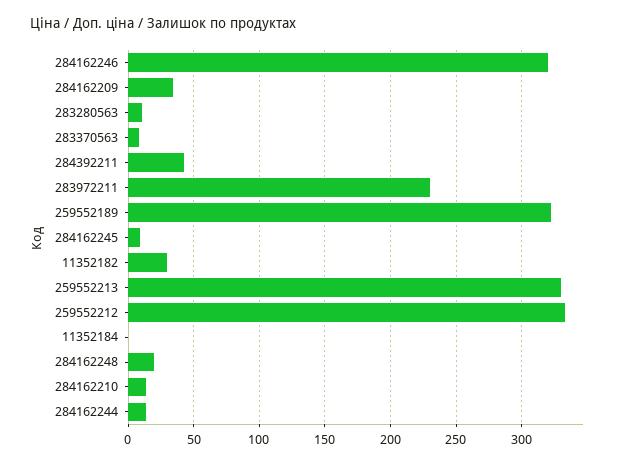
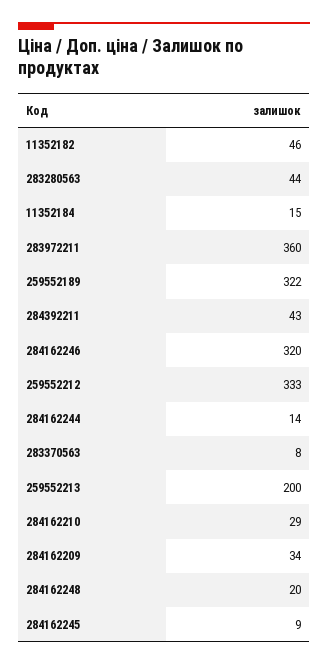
283280563: 10 -> 44
283972211: 230 -> 360
11352182: 30 -> 46
259552213: 330 -> 200
11352184: 0 -> 15
284162210: 15 -> 29

